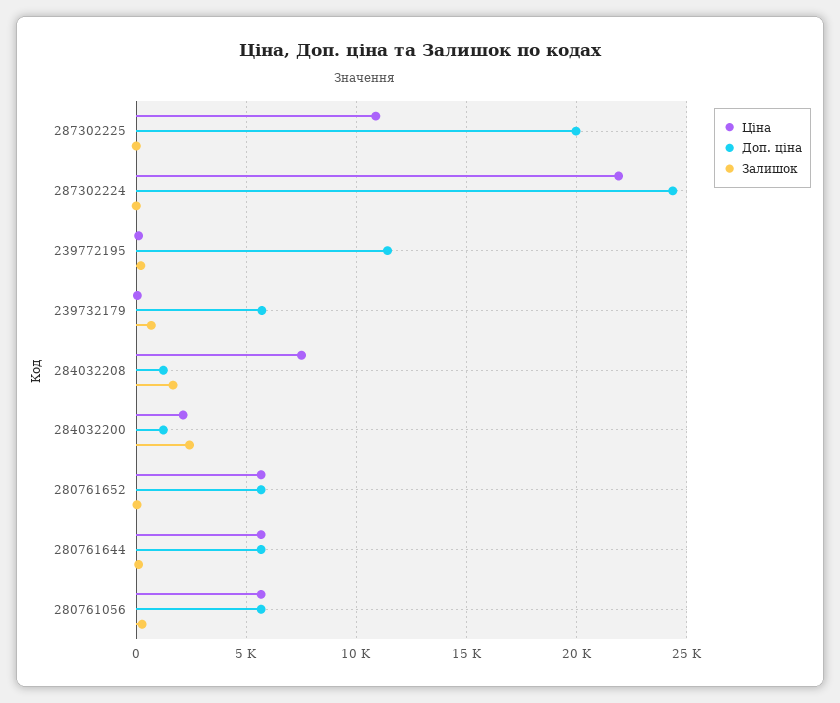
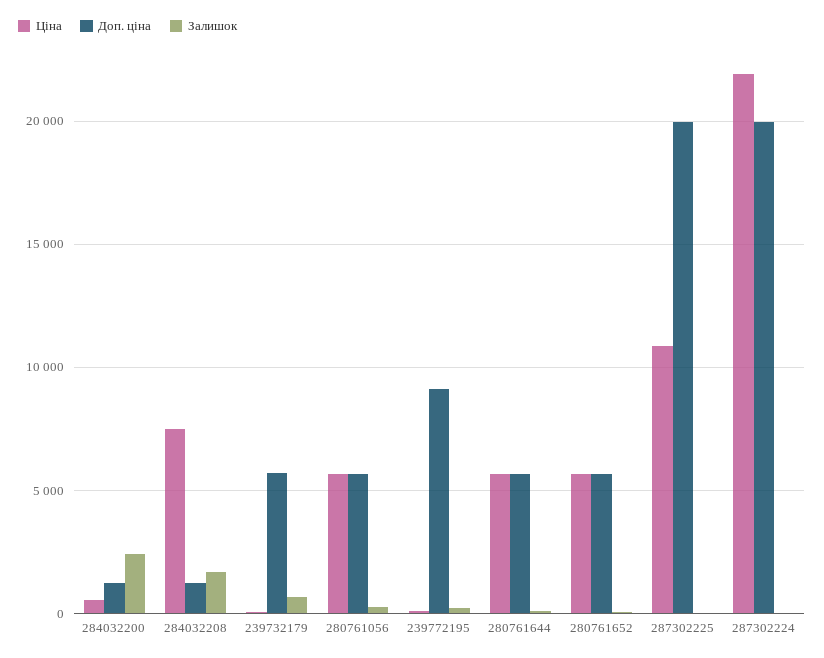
Доп. ціна, 287302224: 24500 -> 20000
Доп. ціна, 239772195: 11500 -> 9000
Ціна, 284032200: 2000 -> 500

